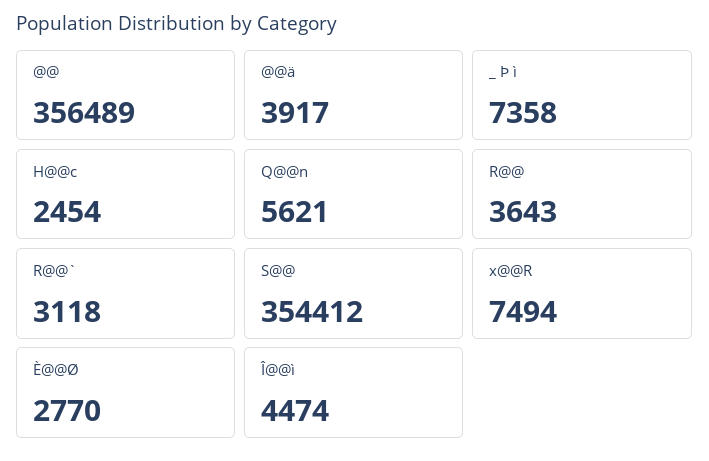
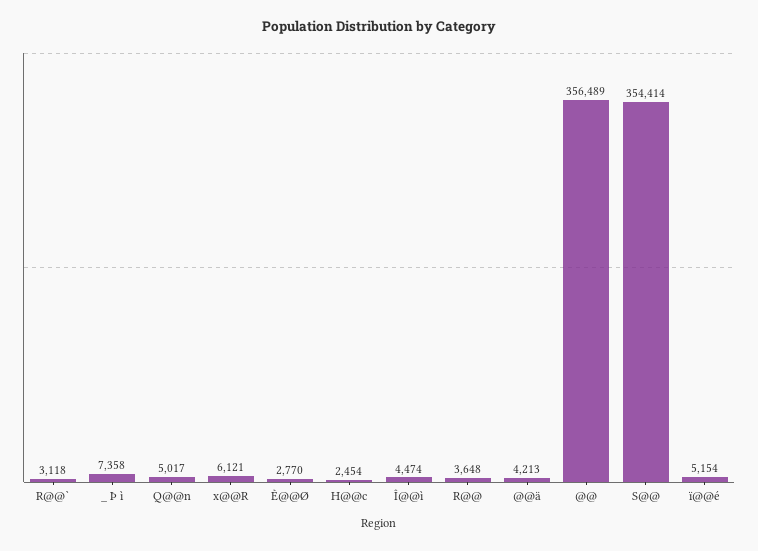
@@ä: 3917 -> 4213
Q@@n: 5621 -> 5017
R@@: 3643 -> 3648
S@@: 354412 -> 354414
x@@R: 7494 -> 6121
ï@@é: none -> 5154

